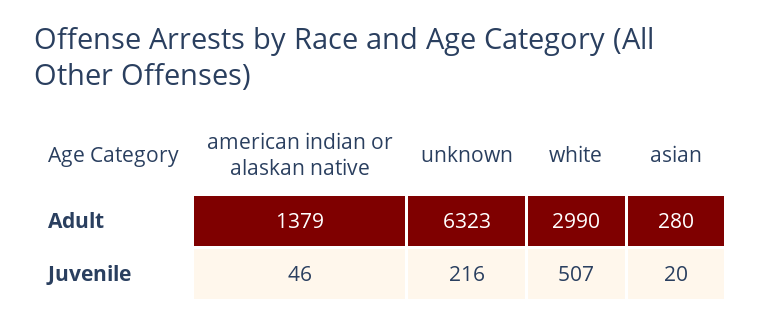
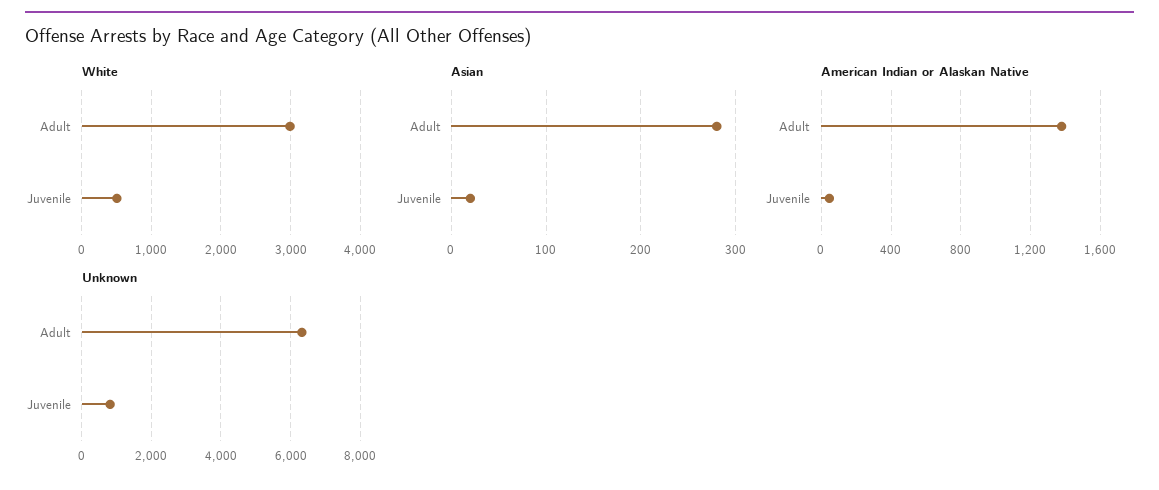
unknown, Juvenile: 216 -> 800

